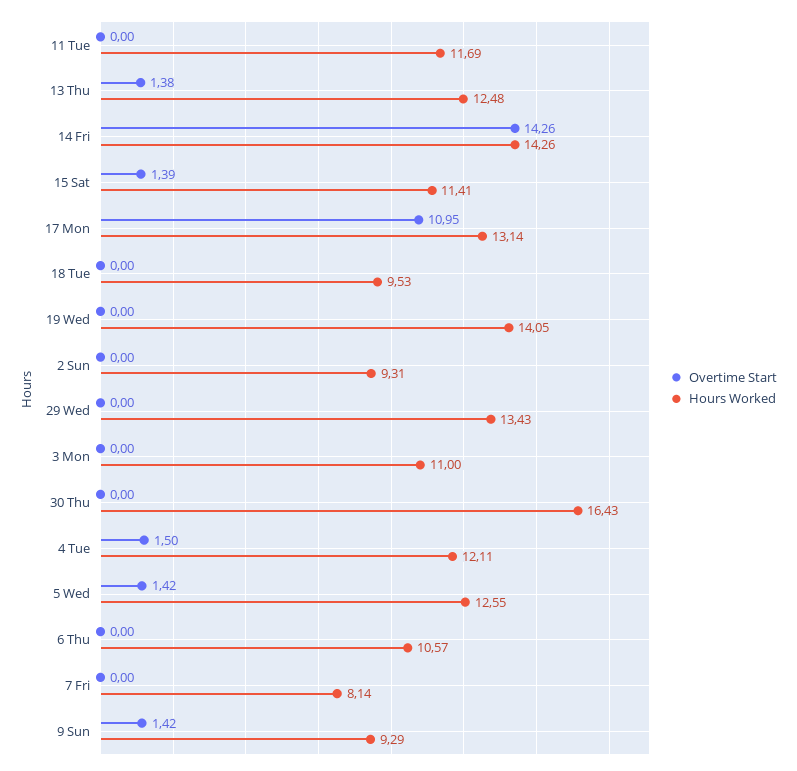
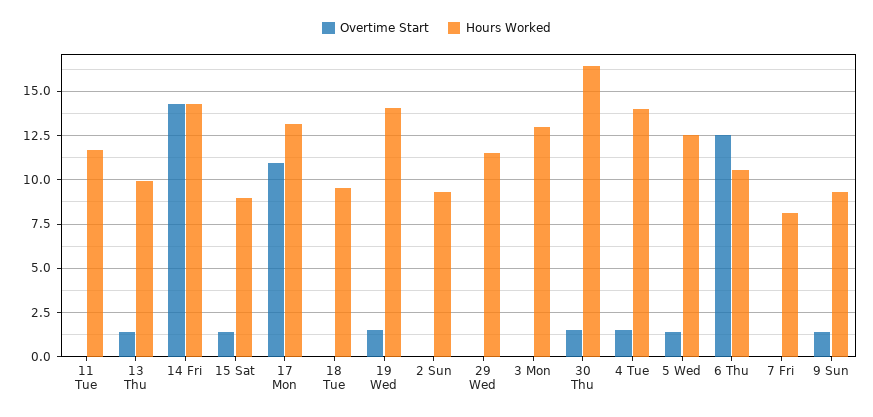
Hours Worked, 13 Thu: 12.48 -> 10
Hours Worked, 15 Sat: 11.41 -> 9
Overtime Start, 19 Wed: 0 -> 1.5
Hours Worked, 29 Wed: 13.43 -> 11.5
Hours Worked, 3 Mon: 11 -> 13
Overtime Start, 30 Thu: 0 -> 1.5
Hours Worked, 4 Tue: 12.11 -> 14
Overtime Start, 6 Thu: 0 -> 12.5

